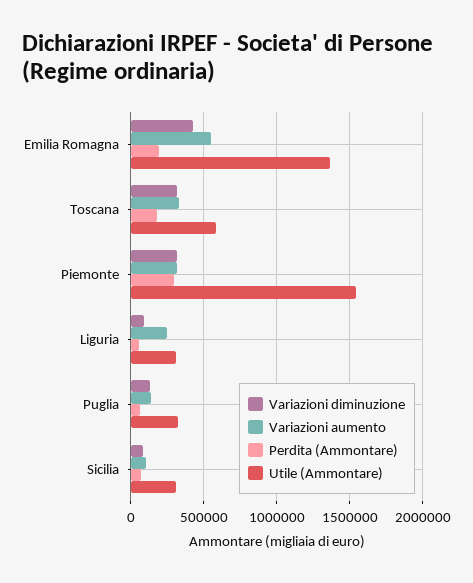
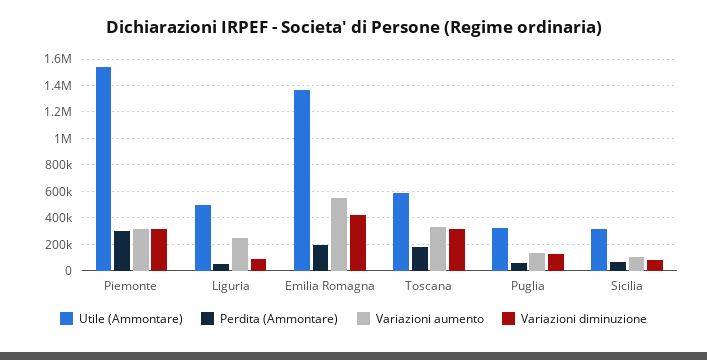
Utile (Ammontare), Liguria: 300000 -> 500000

